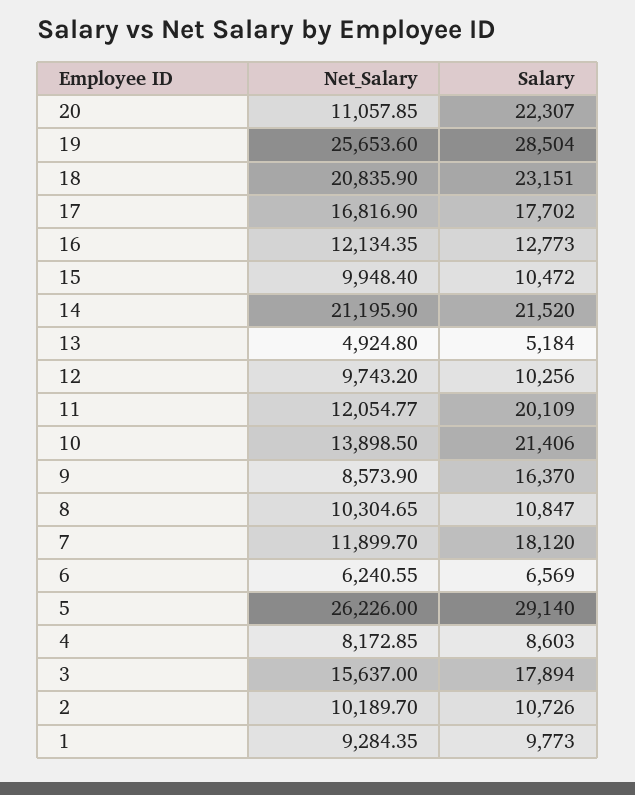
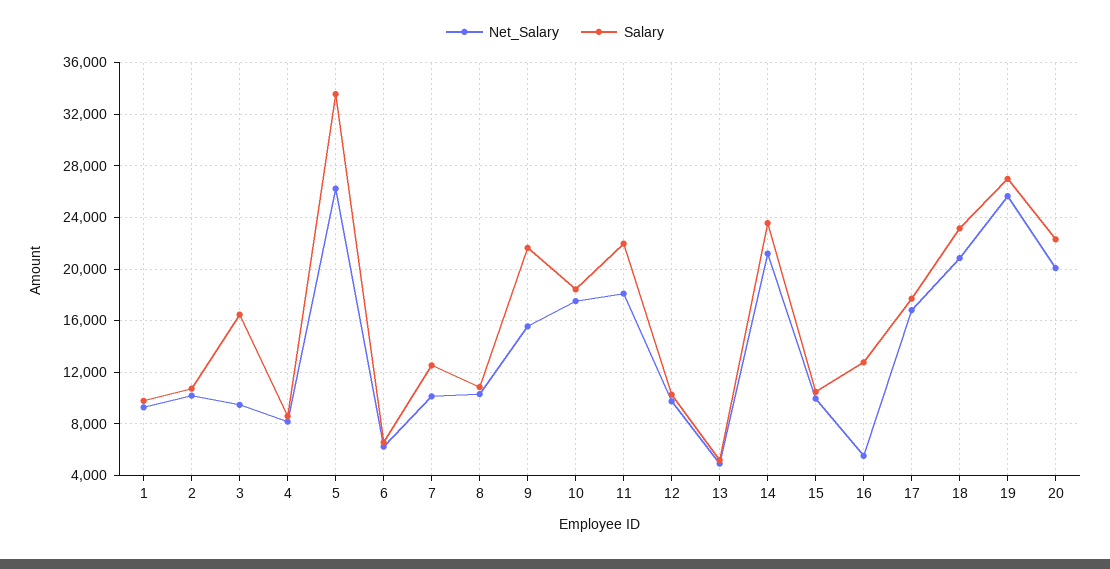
Net_Salary, 20: 11057.85 -> 20000
Salary, 19: 28504 -> 27000
Net_Salary, 16: 12134.35 -> 5500
Salary, 14: 21520 -> 23500
Net_Salary, 11: 12054.77 -> 18000
Salary, 11: 20109 -> 22000
Net_Salary, 10: 13898.5 -> 17500
Salary, 10: 21406 -> 18500
Net_Salary, 9: 8573.9 -> 15500
Salary, 9: 16370 -> 21500
Net_Salary, 7: 11899.7 -> 10000
Salary, 7: 18120 -> 12500
Salary, 5: 29140 -> 33500
Net_Salary, 3: 15637 -> 9500
Salary, 3: 17894 -> 16500

